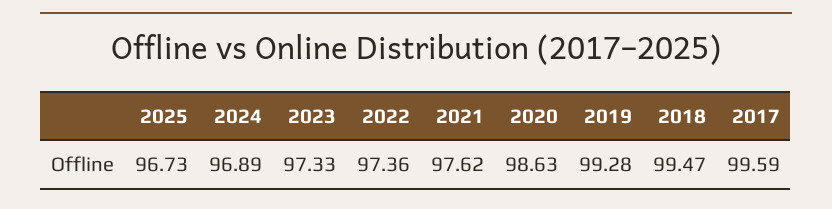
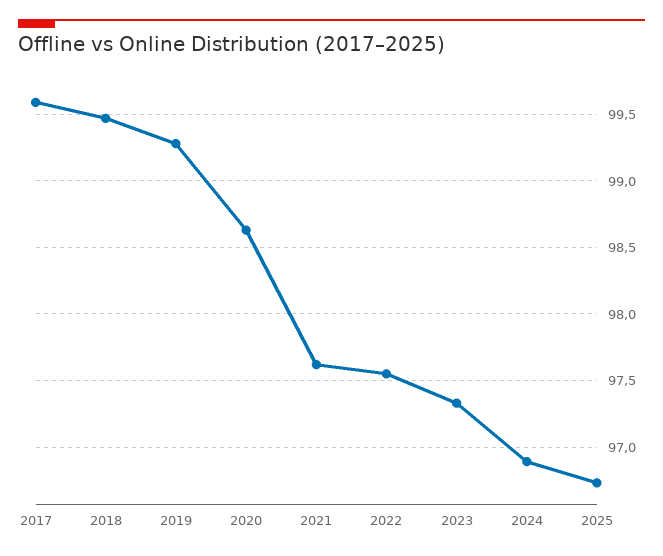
2022: 97.36 -> 97.55

